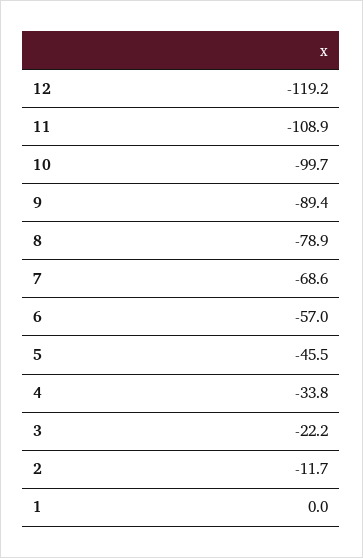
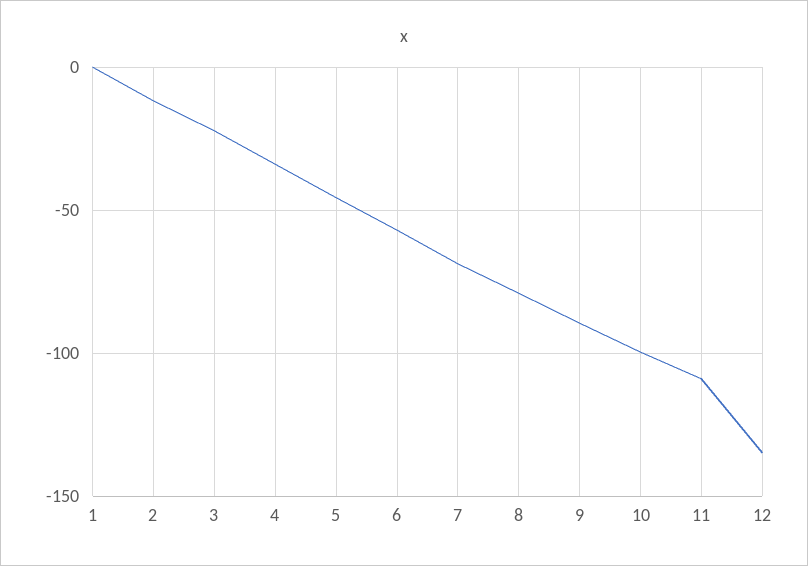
12: -119.2 -> -135

